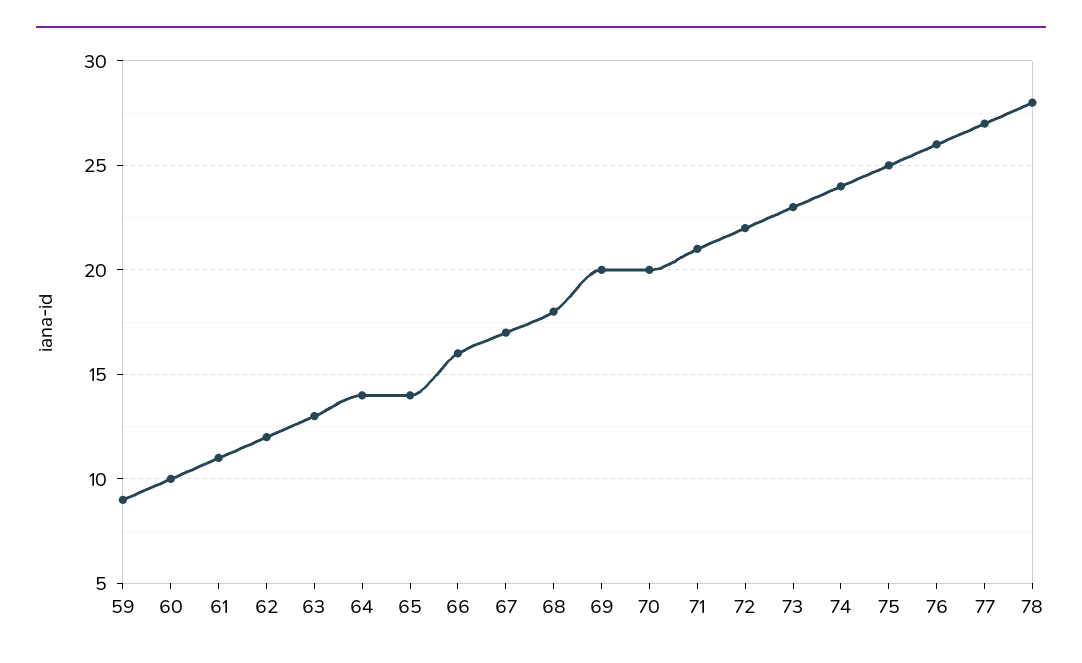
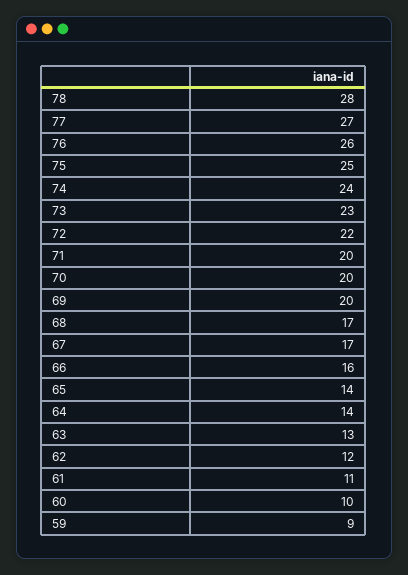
68: 18 -> 17
71: 21 -> 20

